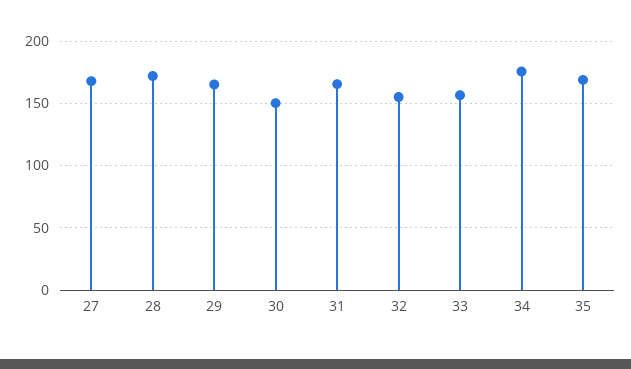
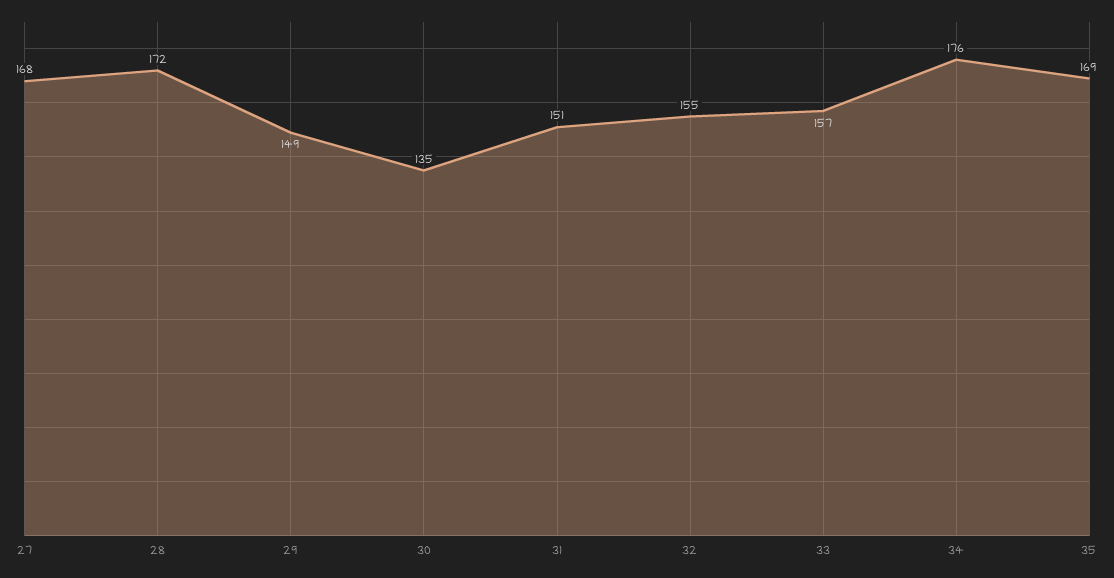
29: 165 -> 149
30: 150 -> 135
31: 165 -> 151

